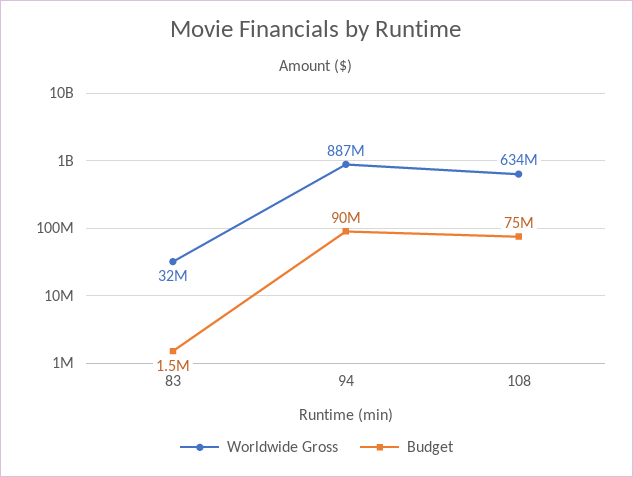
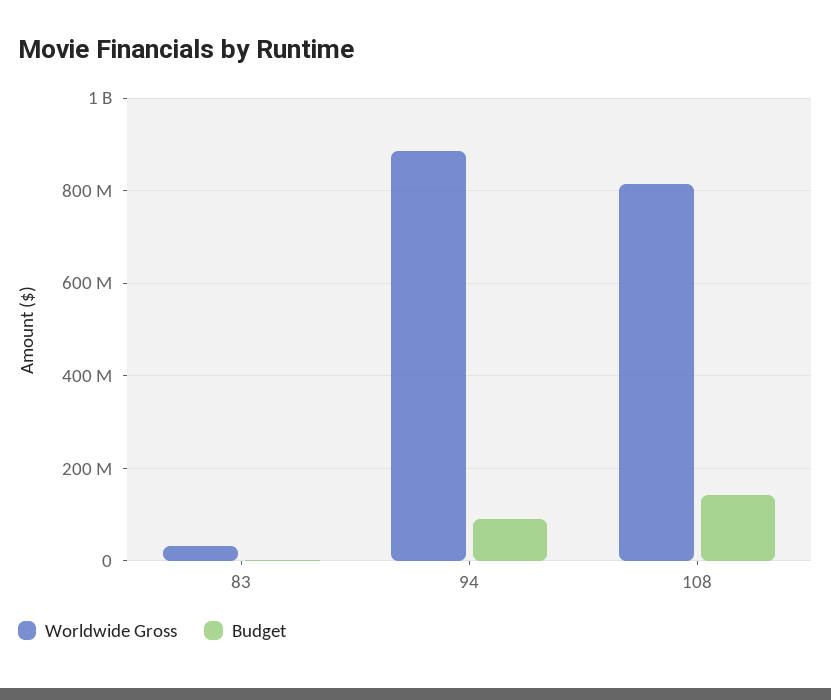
Worldwide Gross, 108: 634000000 -> 820000000
Budget, 108: 75000000 -> 140000000

